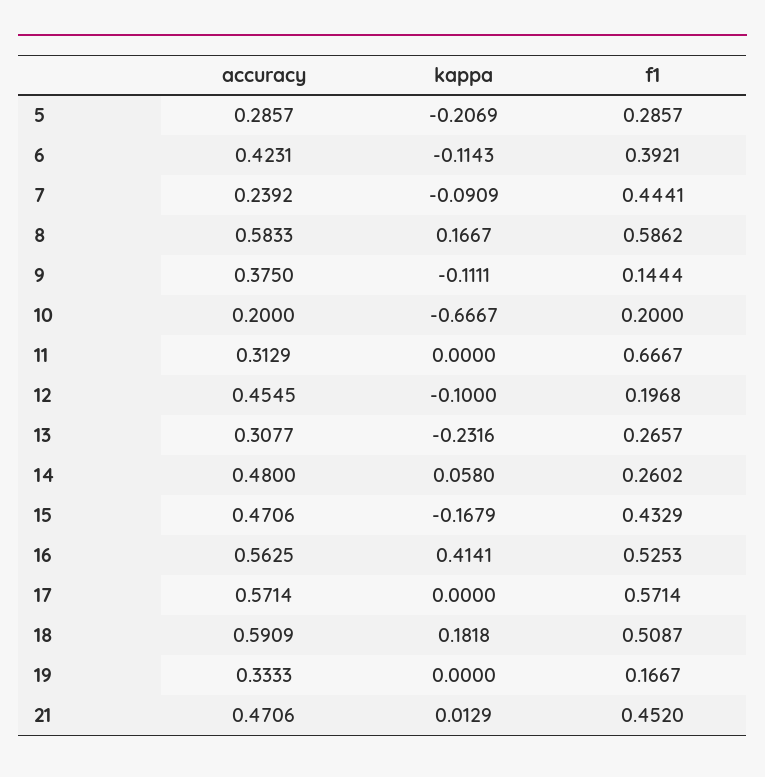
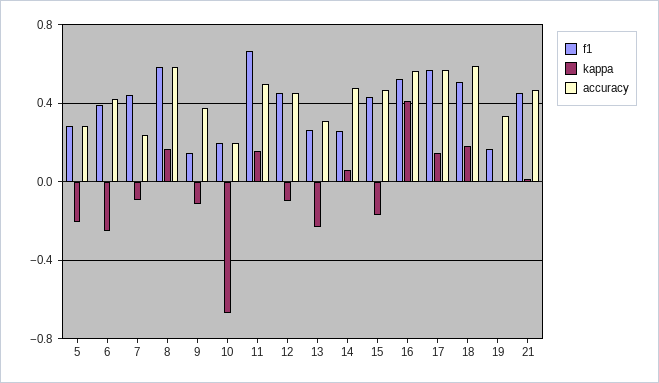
kappa, 6: -0.1143 -> -0.25
accuracy, 11: 0.3129 -> 0.5
kappa, 11: 0 -> 0.15
f1, 12: 0.1968 -> 0.45
kappa, 17: 0 -> 0.15

